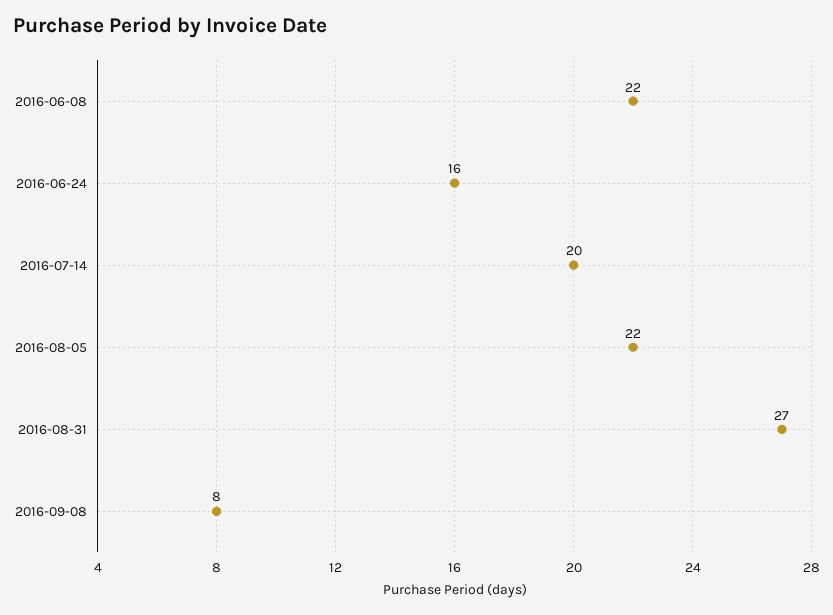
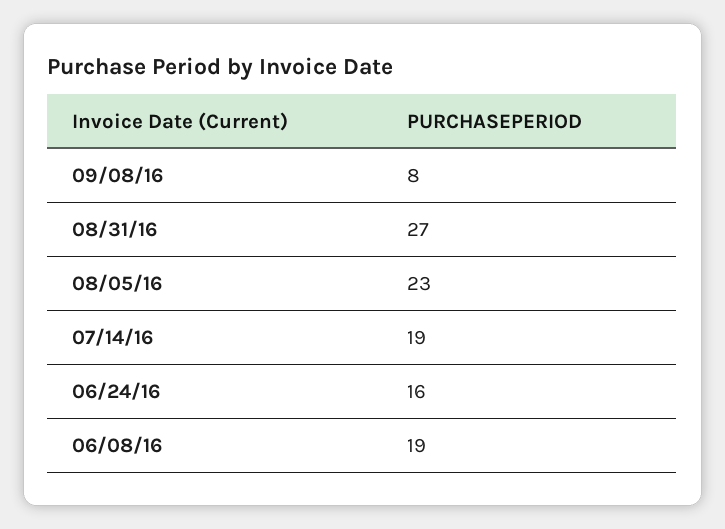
2016-06-08: 22 -> 19
2016-07-14: 20 -> 19
2016-08-05: 22 -> 23

